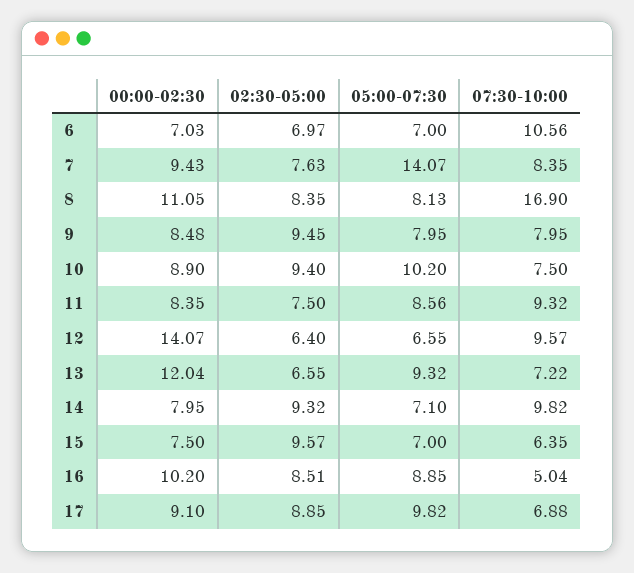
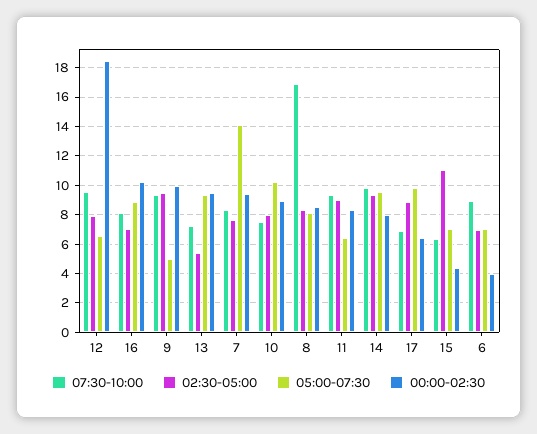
00:00-02:30, 6: 7.03 -> 4
07:30-10:00, 6: 10.56 -> 9
00:00-02:30, 8: 11.05 -> 8.5
00:00-02:30, 9: 8.48 -> 10
05:00-07:30, 9: 7.95 -> 5
07:30-10:00, 9: 7.95 -> 9.5
02:30-05:00, 10: 9.4 -> 8
02:30-05:00, 11: 7.5 -> 9
05:00-07:30, 11: 8.56 -> 6.5
00:00-02:30, 12: 14.07 -> 18.5
02:30-05:00, 12: 6.4 -> 8
00:00-02:30, 13: 12.04 -> 9.5
02:30-05:00, 13: 6.55 -> 5.5
05:00-07:30, 14: 7.1 -> 9.5
00:00-02:30, 15: 7.5 -> 4.5
02:30-05:00, 15: 9.57 -> 11
02:30-05:00, 16: 8.51 -> 7
07:30-10:00, 16: 5.04 -> 8
00:00-02:30, 17: 9.1 -> 6.5

